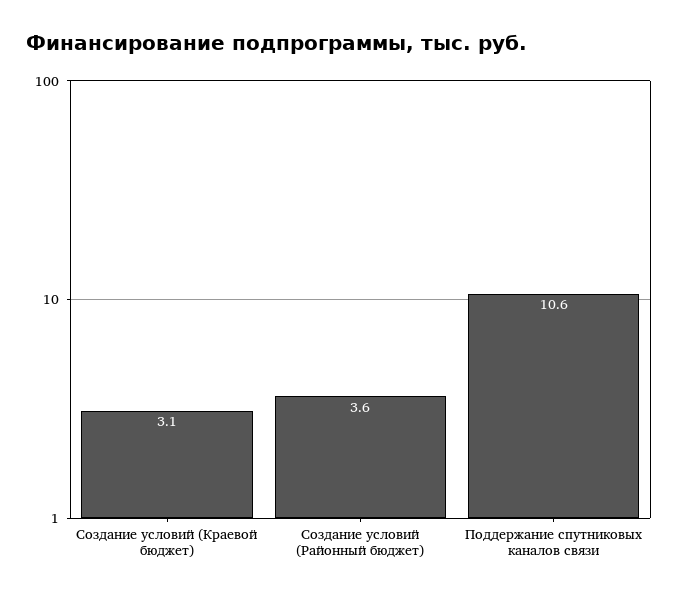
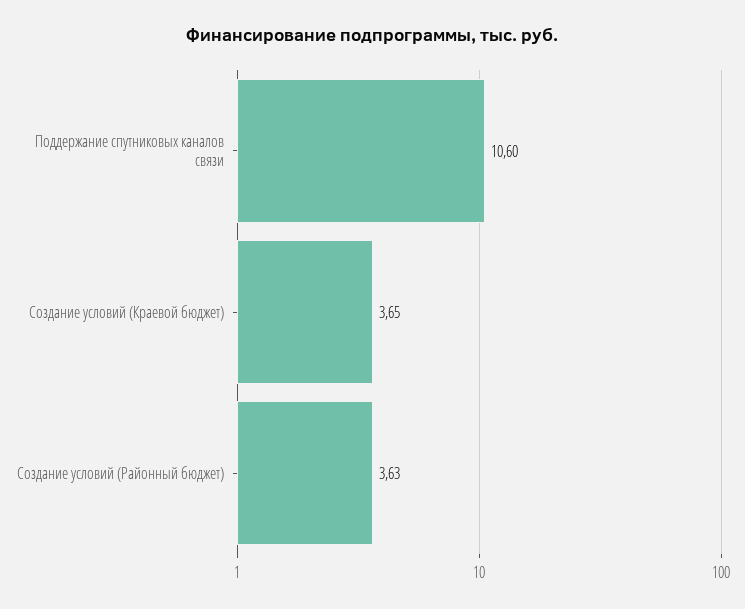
Создание условий (Краевой бюджет): 3.1 -> 3.65

